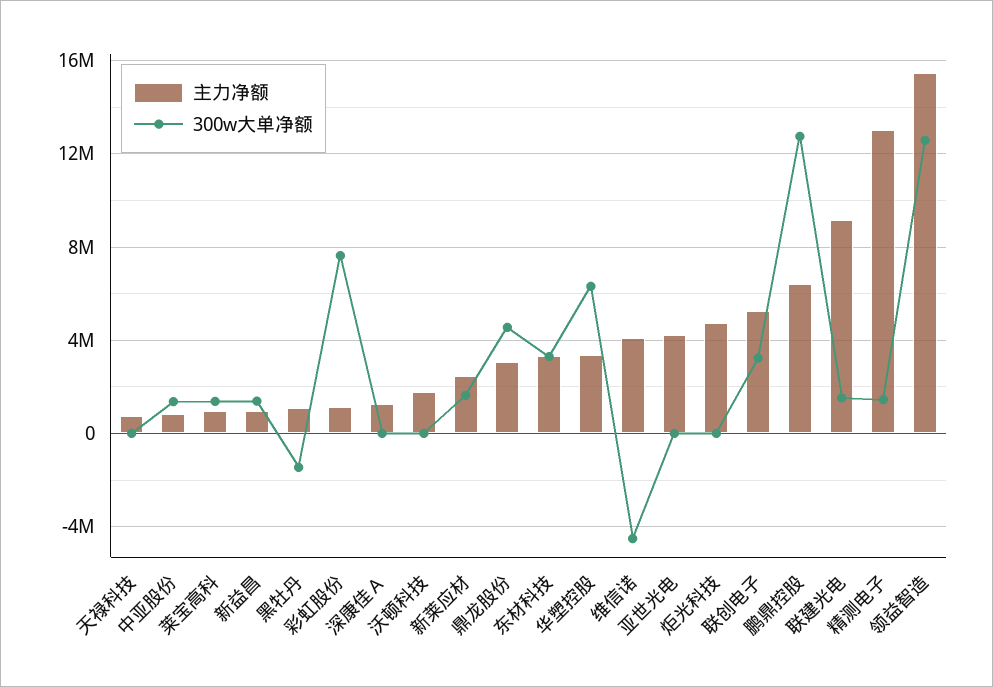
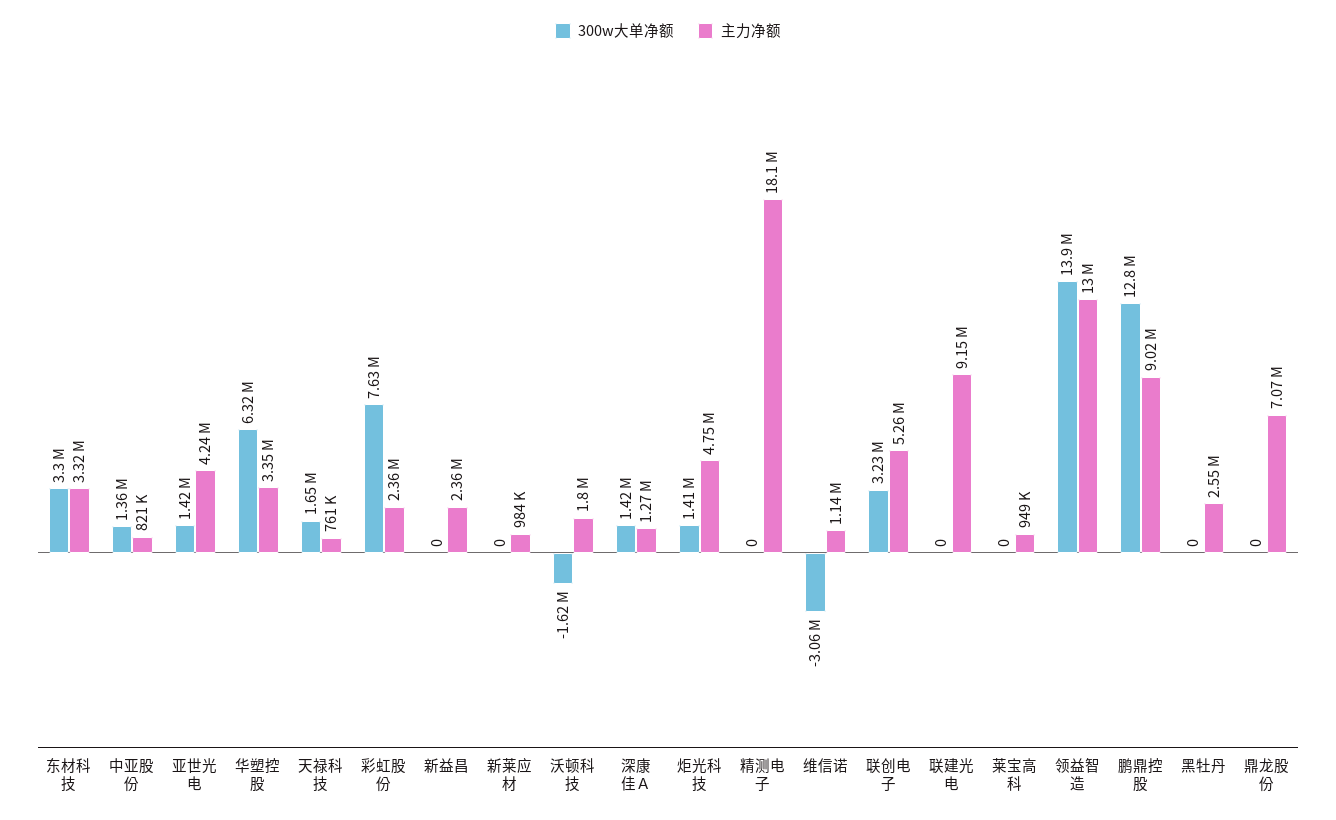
300w大单净额, 天禄科技: 0 -> 1650000
300w大单净额, 莱宝高科: 1500000 -> 0
主力净额, 新益昌: 1000000 -> 2360000
300w大单净额, 新益昌: 1500000 -> 0
主力净额, 黑牡丹: 1000000 -> 2550000
300w大单净额, 黑牡丹: -1500000 -> 0
主力净额, 彩虹股份: 1000000 -> 2360000
300w大单净额, 深康佳Ａ: 0 -> 1420000
300w大单净额, 沃顿科技: 0 -> -1620000
主力净额, 新莱应材: 2500000 -> 984000
300w大单净额, 新莱应材: 1500000 -> 0
主力净额, 鼎龙股份: 3000000 -> 7070000
300w大单净额, 鼎龙股份: 4500000 -> 0
主力净额, 维信诺: 4000000 -> 1140000
300w大单净额, 维信诺: -4500000 -> -3060000
300w大单净额, 亚世光电: 0 -> 1420000
300w大单净额, 炬光科技: 0 -> 1410000
主力净额, 鹏鼎控股: 6500000 -> 9020000
300w大单净额, 联建光电: 1500000 -> 0
主力净额, 精测电子: 13000000 -> 18100000
300w大单净额, 精测电子: 1500000 -> 0
主力净额, 领益智造: 15500000 -> 13000000
300w大单净额, 领益智造: 12500000 -> 13900000

